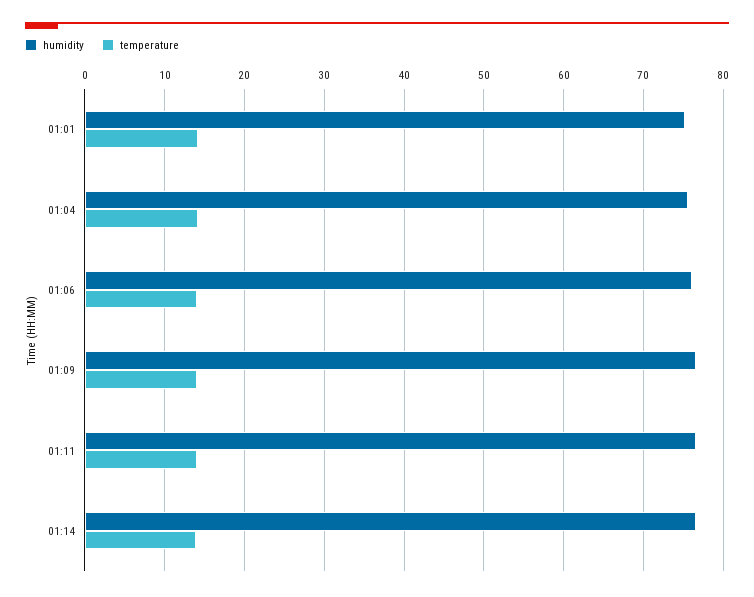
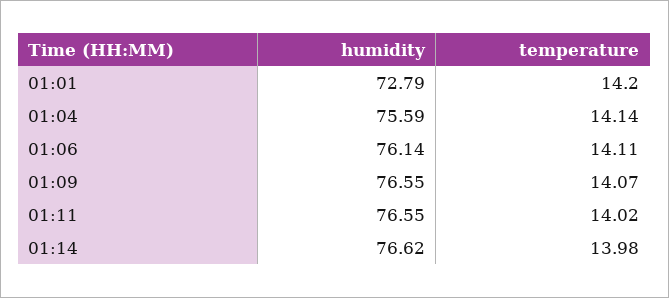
humidity, 01:01: 75 -> 72.79

